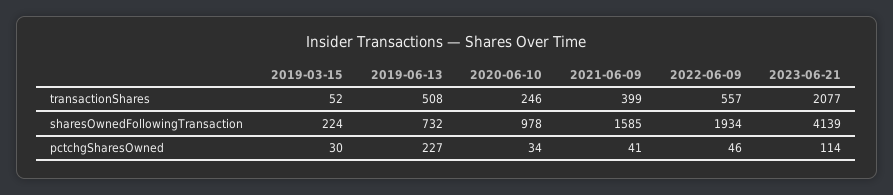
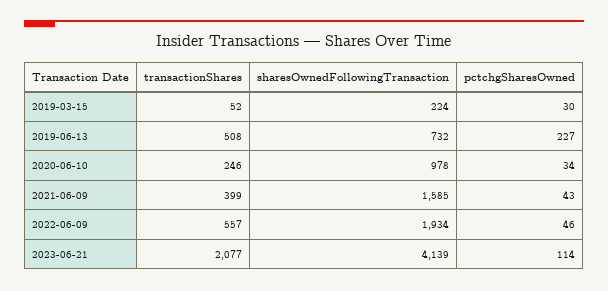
2021-06-09, pctchgSharesOwned: 41 -> 43

